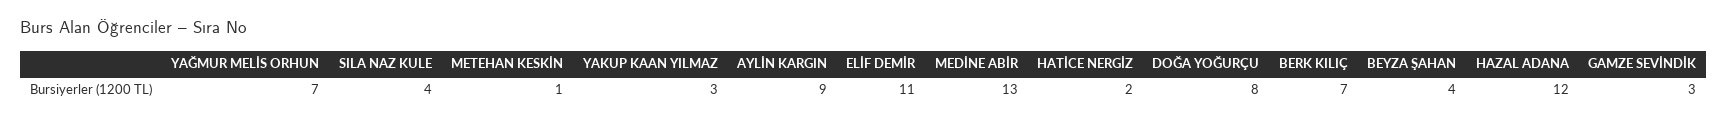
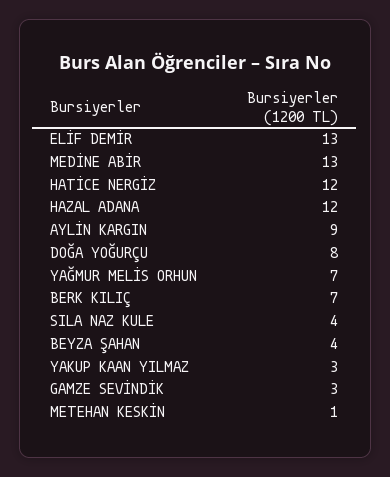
ELİF DEMİR: 11 -> 13
HATİCE NERGİZ: 2 -> 12

